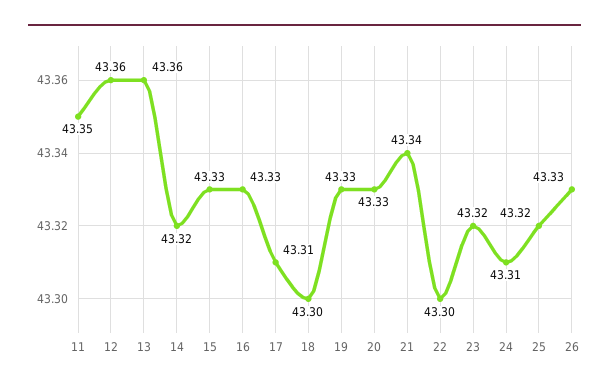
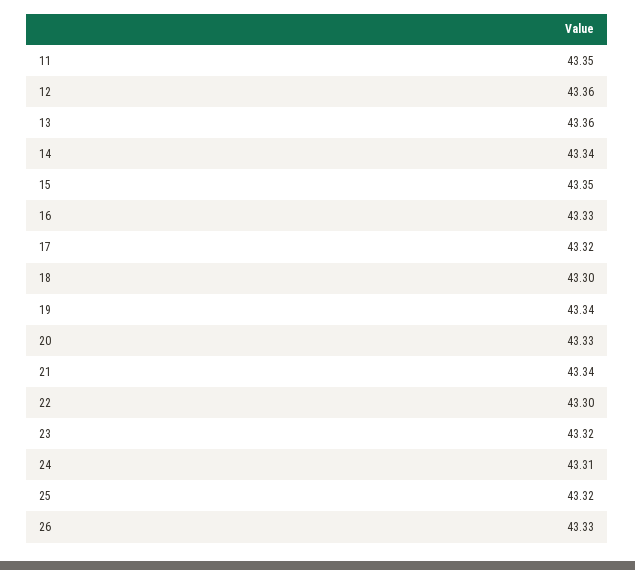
14: 43.32 -> 43.34
15: 43.33 -> 43.35
17: 43.31 -> 43.32
19: 43.33 -> 43.34

